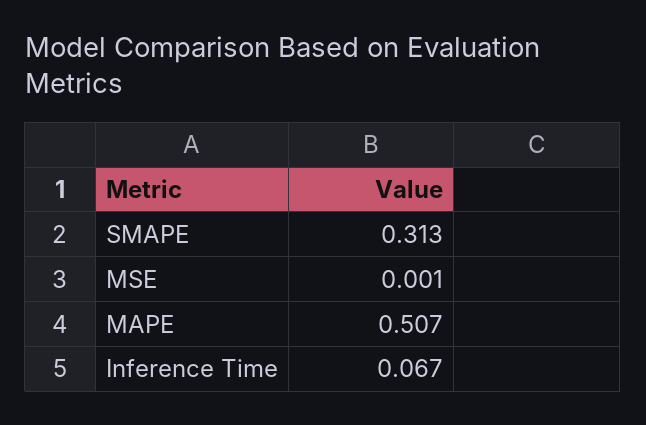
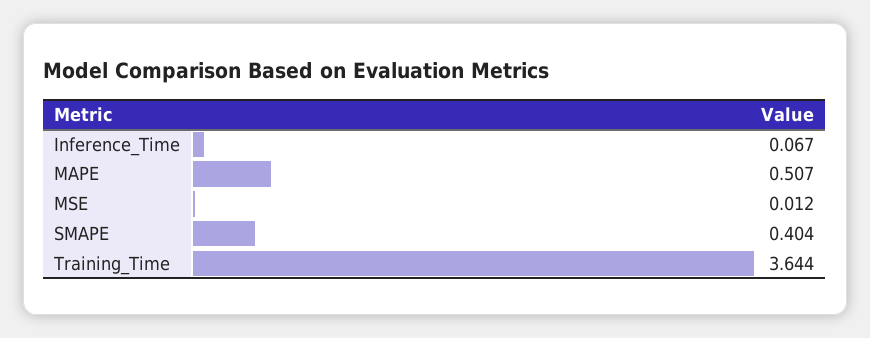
SMAPE: 0.313 -> 0.404
MSE: 0.001 -> 0.012
Training_Time: none -> 3.644

